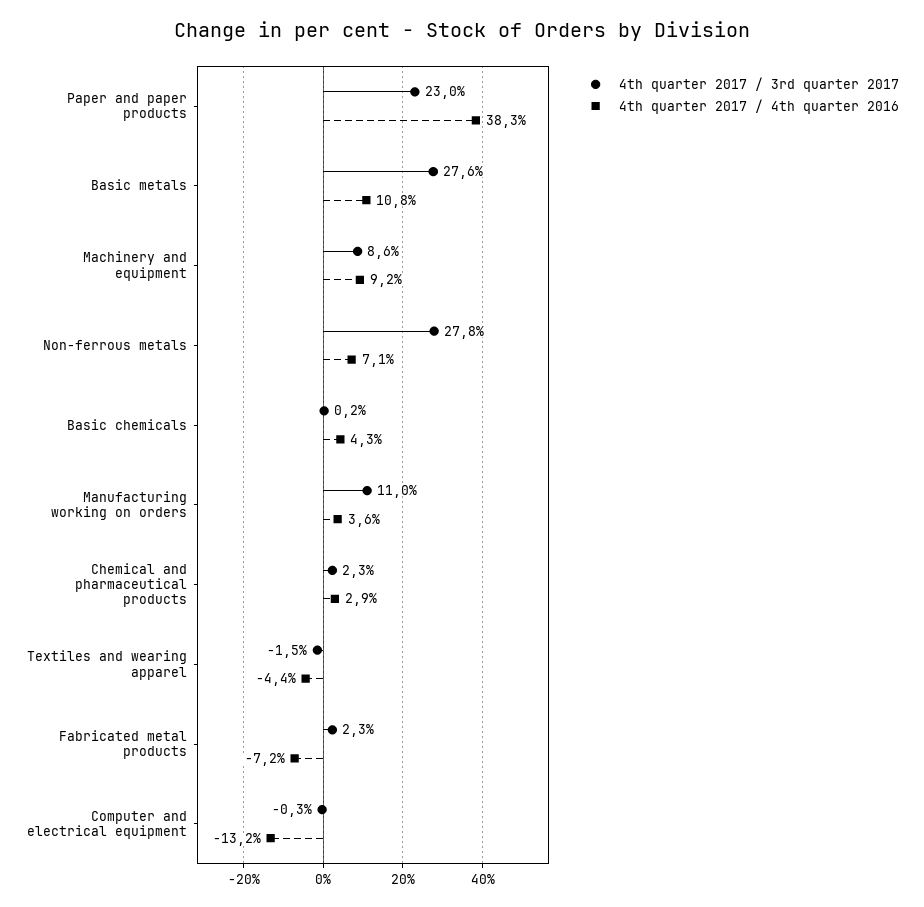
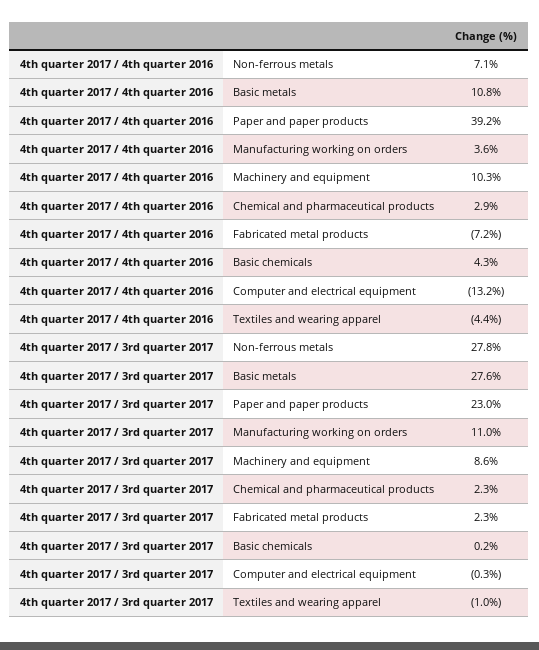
4th quarter 2017 / 4th quarter 2016, Paper and paper products: 38.3 -> 39.2
4th quarter 2017 / 4th quarter 2016, Machinery and equipment: 9.2 -> 10.3
4th quarter 2017 / 3rd quarter 2017, Textiles and wearing apparel: -1.5 -> -1

